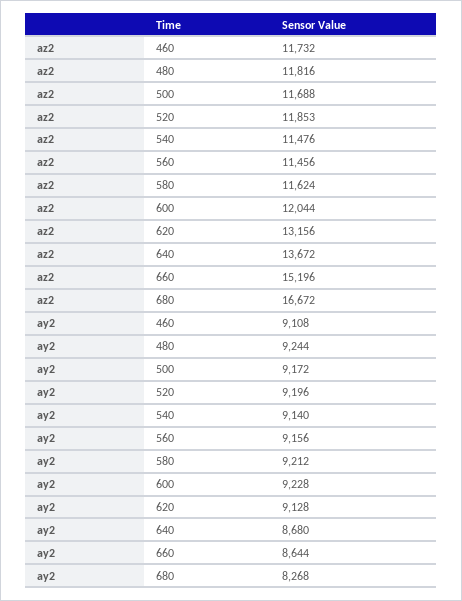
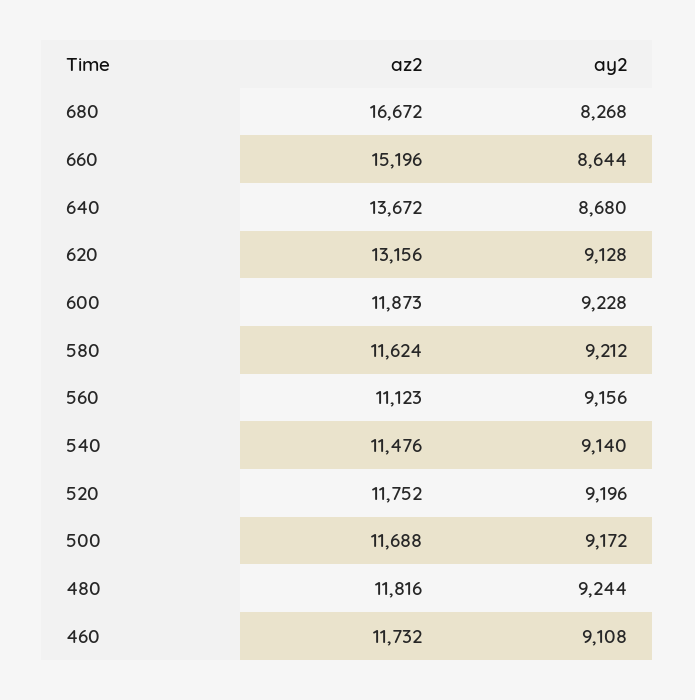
az2, 520: 11853 -> 11752
az2, 560: 11456 -> 11123
az2, 600: 12044 -> 11873

